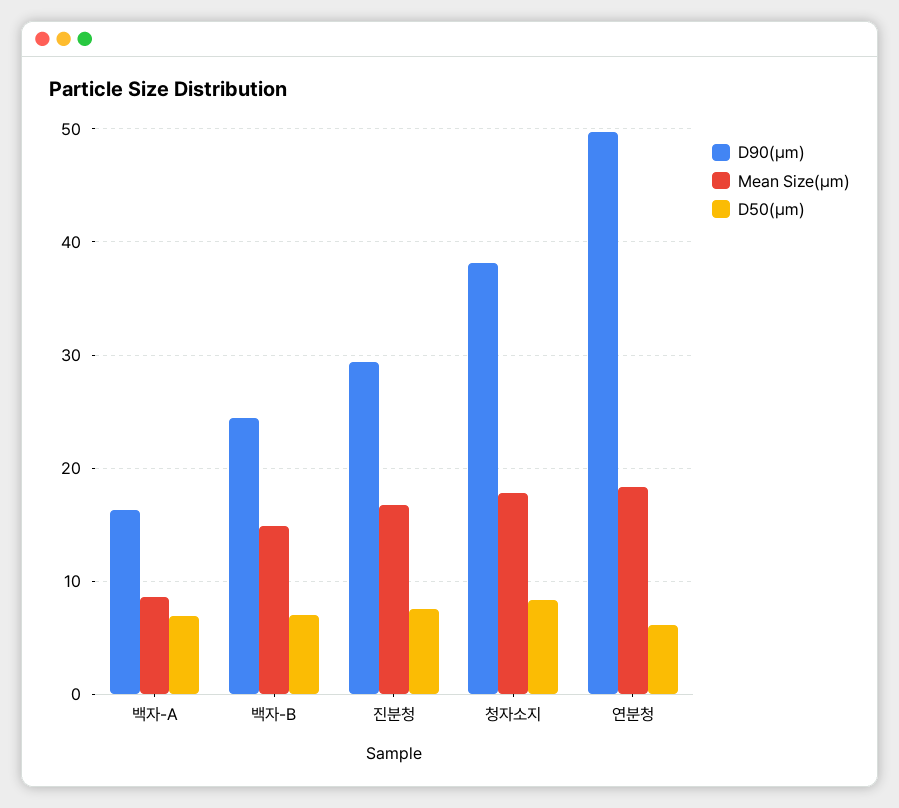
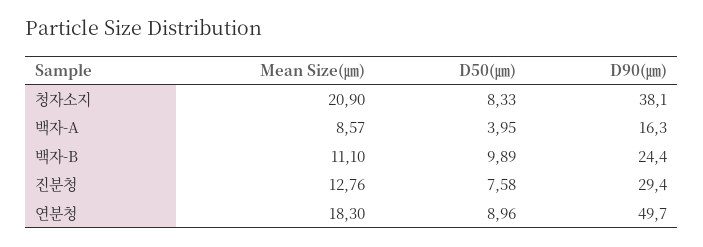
D50(㎛), 백자-A: 7 -> 3.95
Mean Size(㎛), 백자-B: 15 -> 11.1
D50(㎛), 백자-B: 7 -> 9.89
Mean Size(㎛), 진분청: 17 -> 12.76
Mean Size(㎛), 청자소지: 18 -> 20.9
D50(㎛), 연분청: 6 -> 8.96

